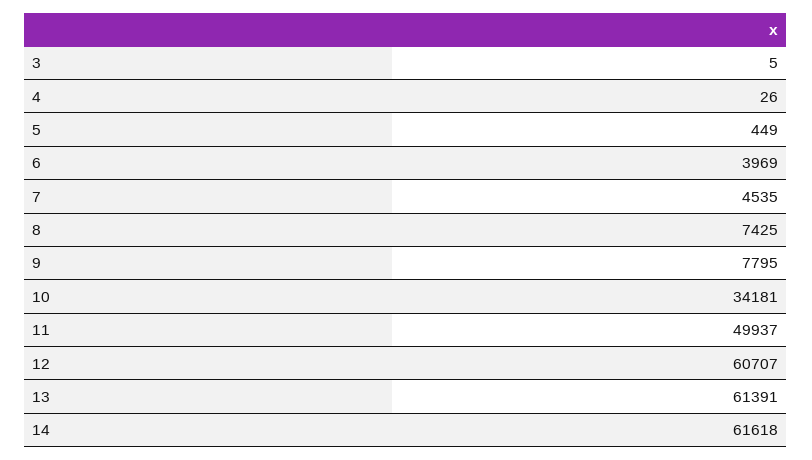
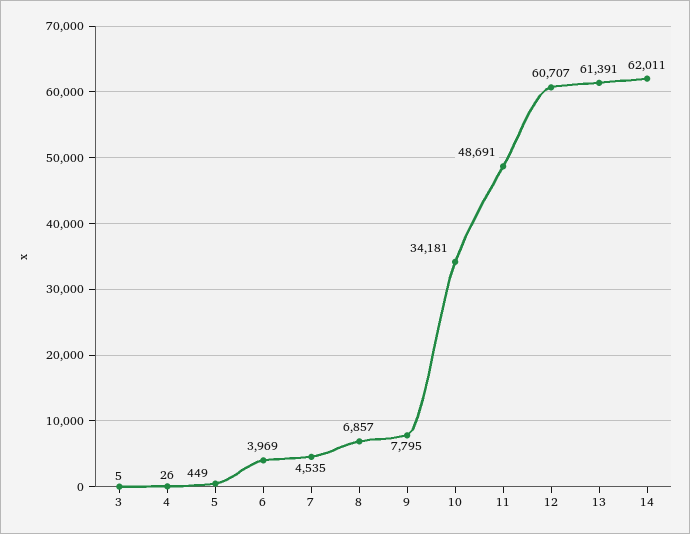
8: 7425 -> 6857
11: 49937 -> 48691
14: 61618 -> 62011

